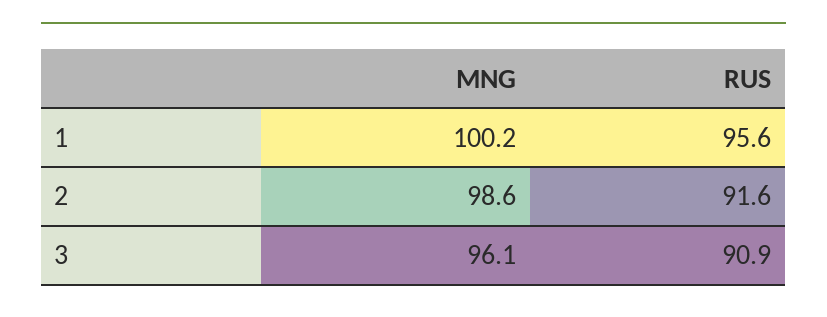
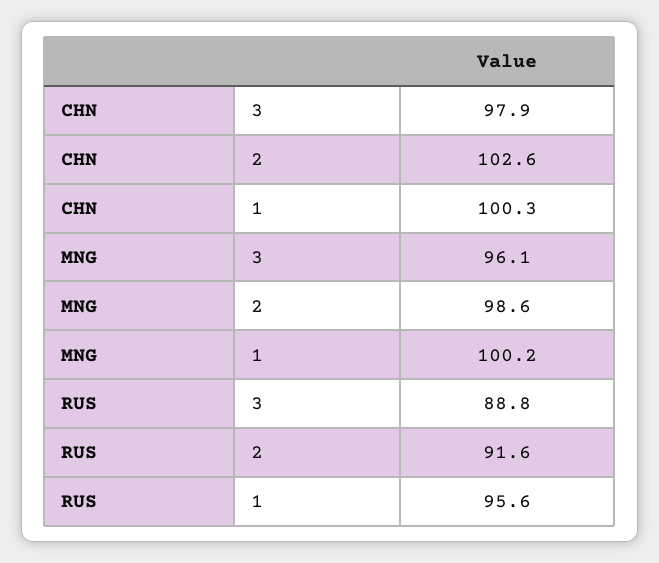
RUS, 3: 90.9 -> 88.8
CHN, 3: none -> 97.9
CHN, 2: none -> 102.6
CHN, 1: none -> 100.3

